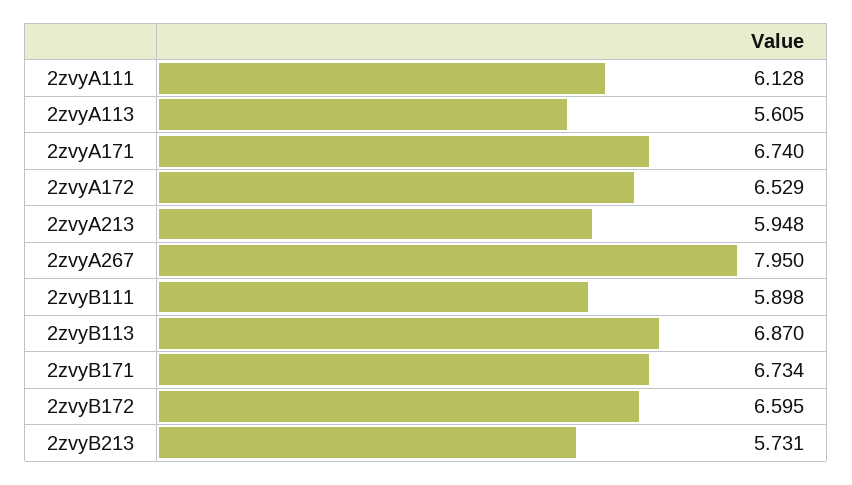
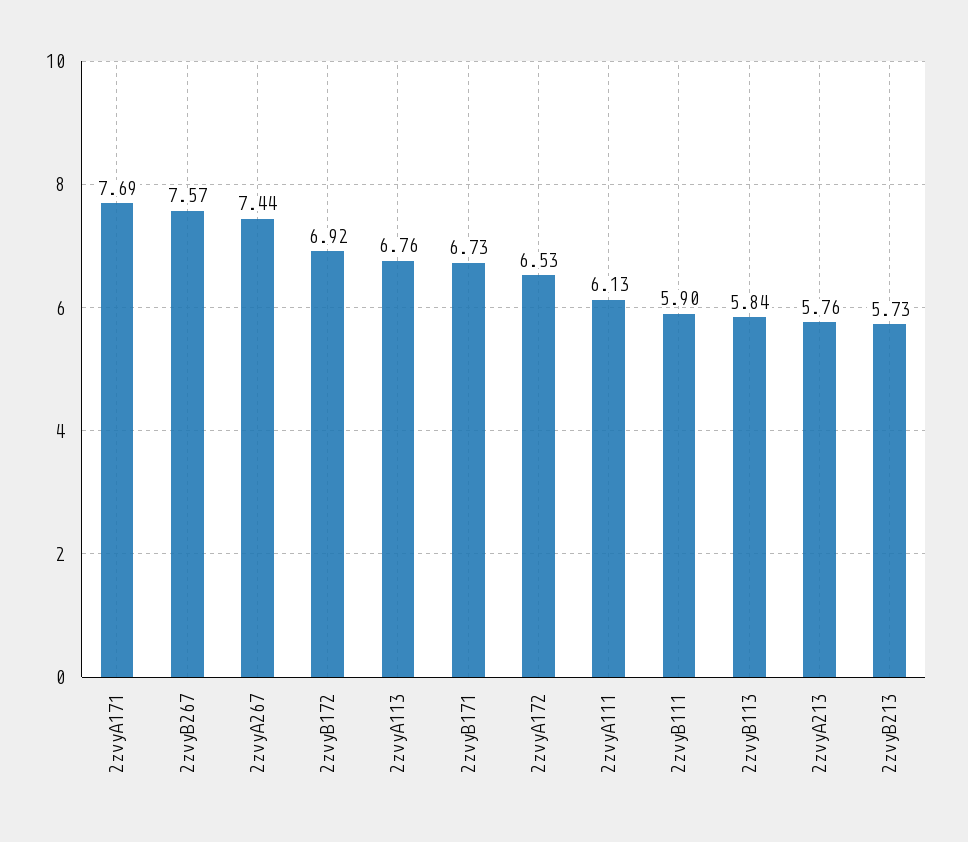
2zvyA113: 5.605 -> 6.76
2zvyA171: 6.74 -> 7.69
2zvyA213: 5.948 -> 5.76
2zvyA267: 7.95 -> 7.44
2zvyB113: 6.87 -> 5.84
2zvyB172: 6.595 -> 6.92
2zvyB267: none -> 7.57

